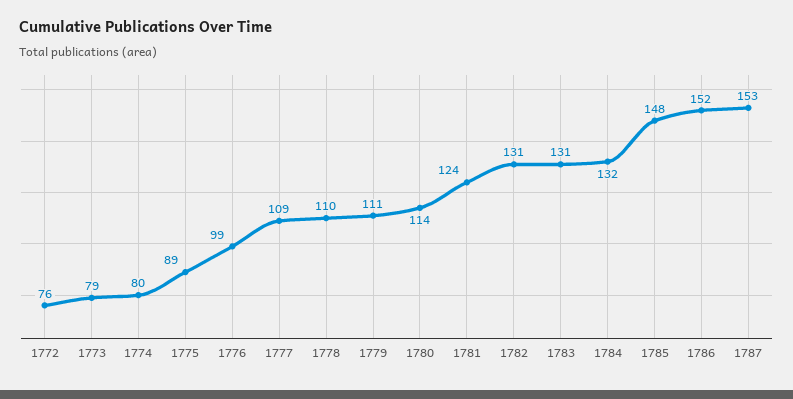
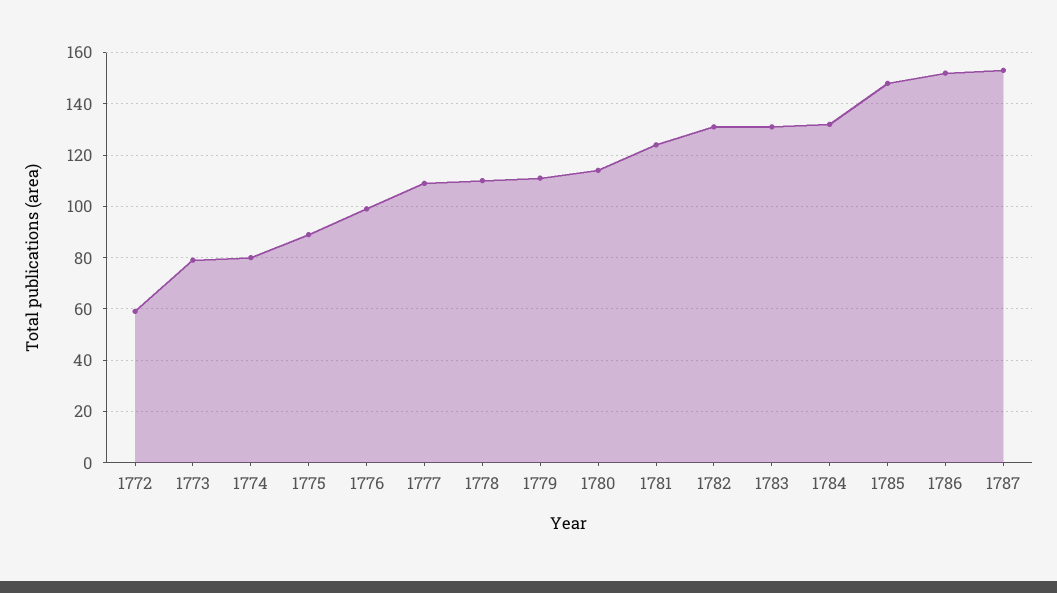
1772: 76 -> 60

